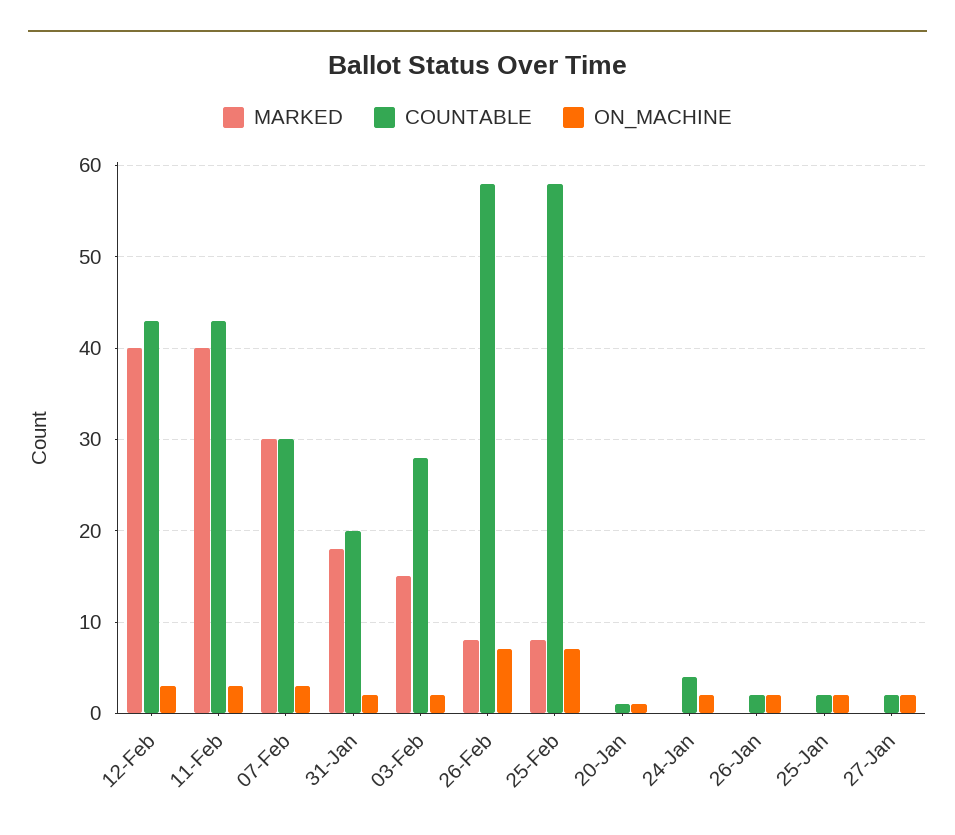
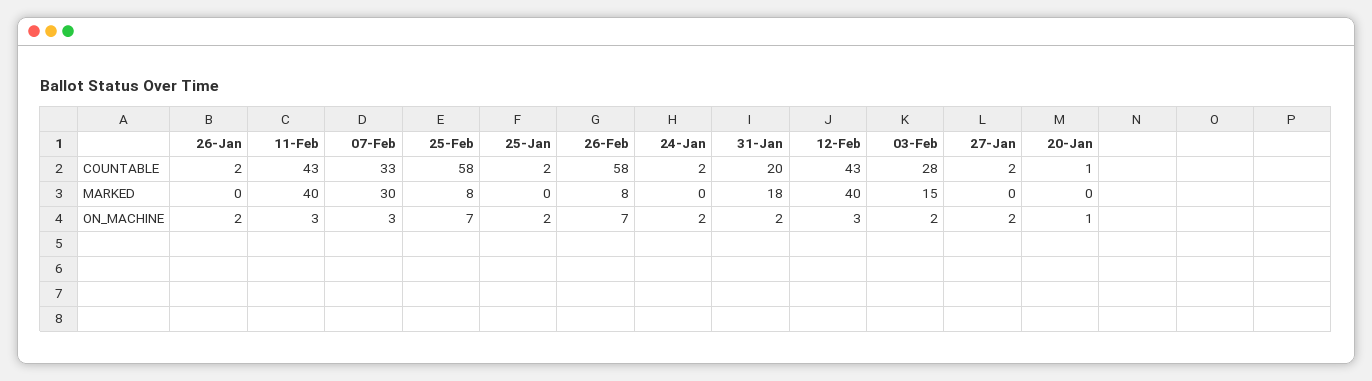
COUNTABLE, 07-Feb: 30 -> 33
COUNTABLE, 24-Jan: 4 -> 2

